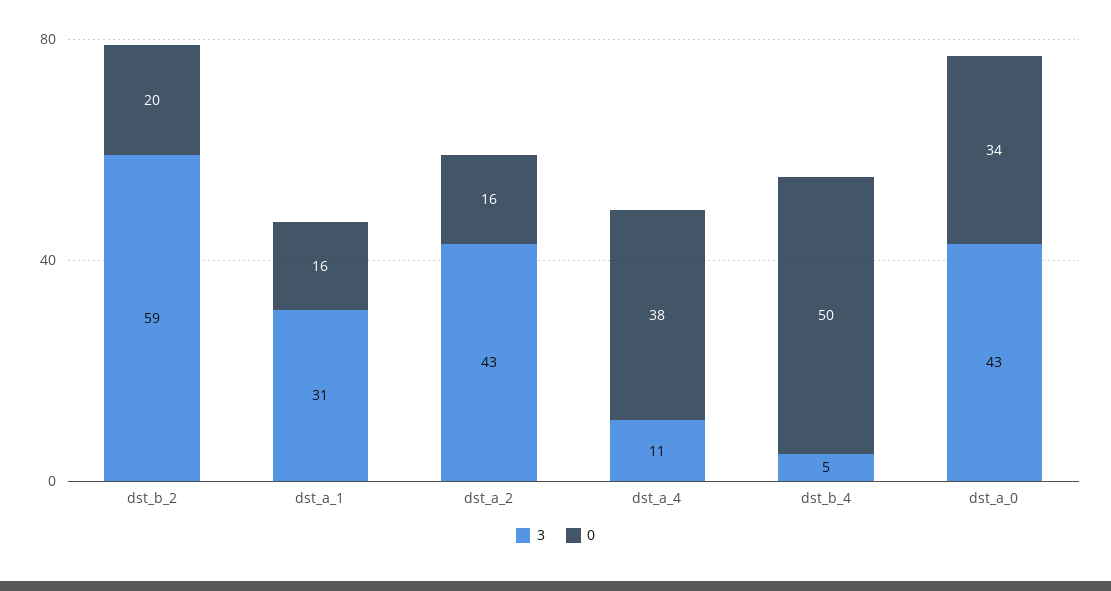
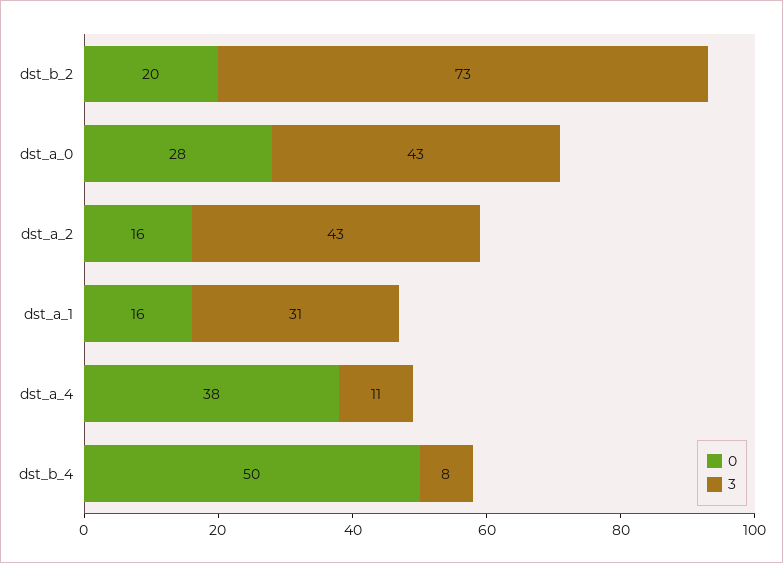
3, dst_b_2: 59 -> 73
3, dst_b_4: 5 -> 8
0, dst_a_0: 34 -> 28

